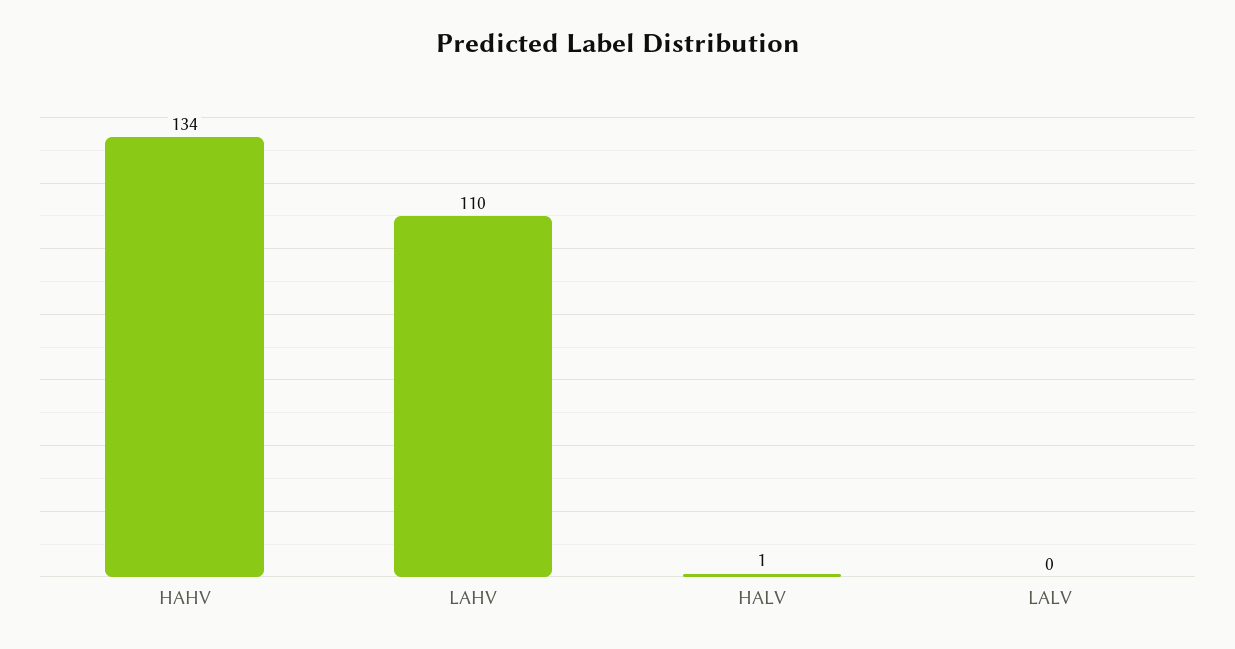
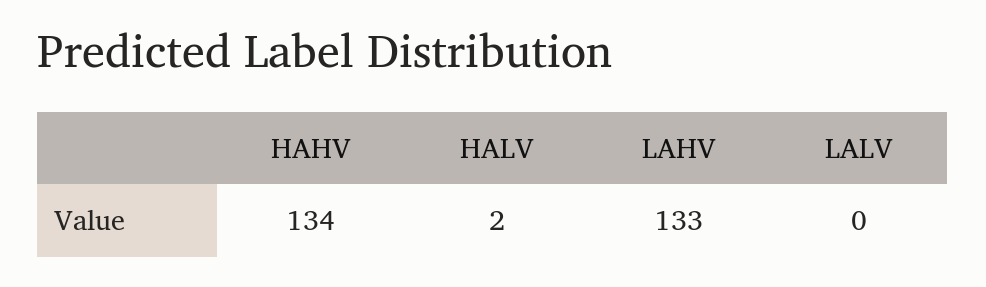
LAHV: 110 -> 133
HALV: 1 -> 2

